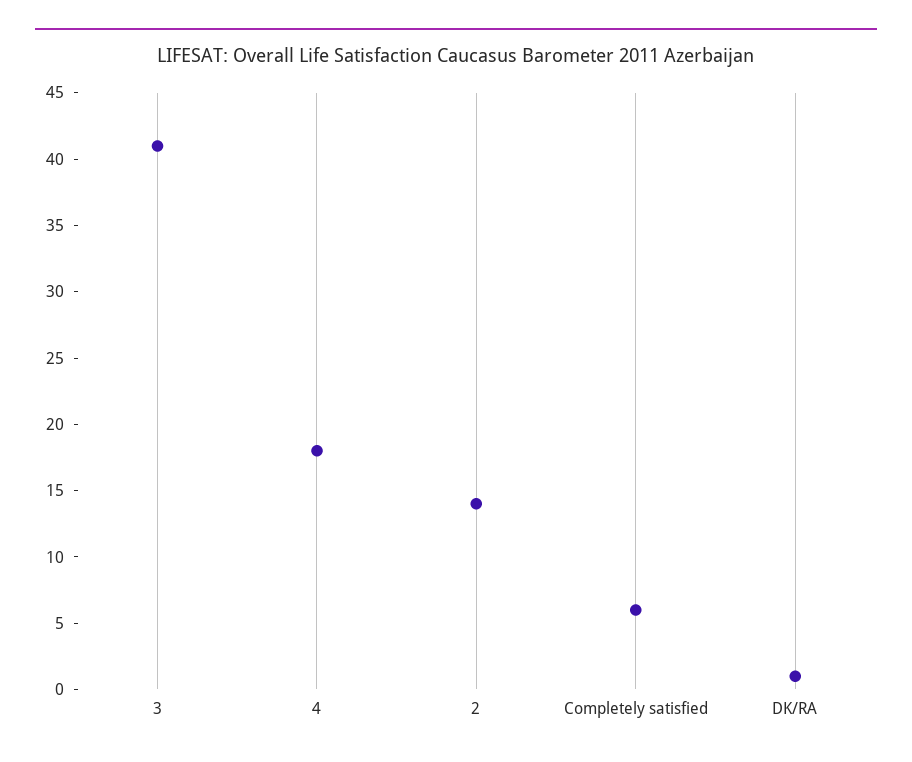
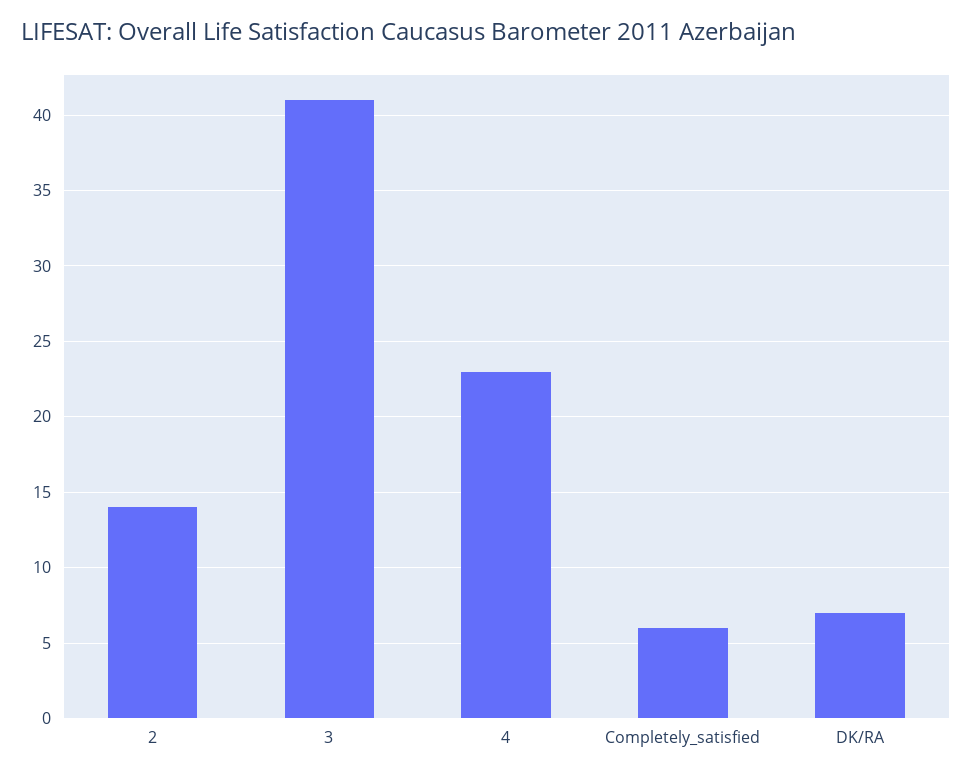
4: 18 -> 23
DK/RA: 1 -> 7

